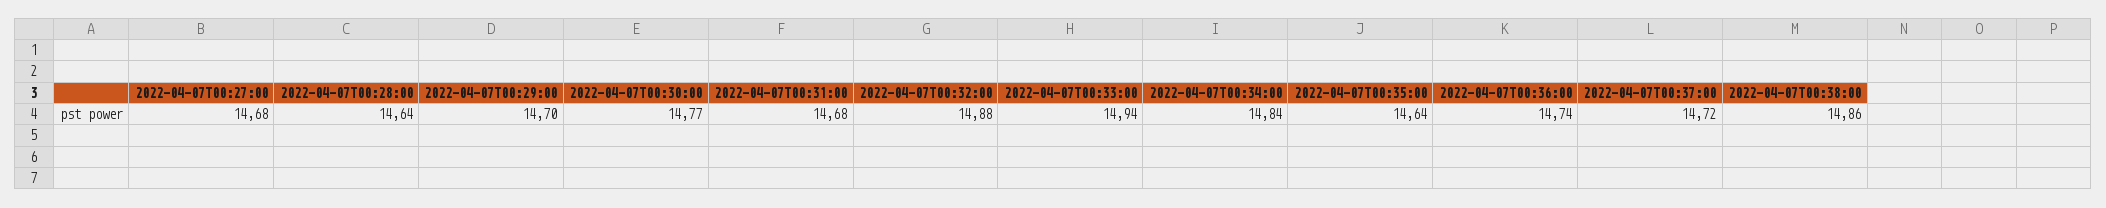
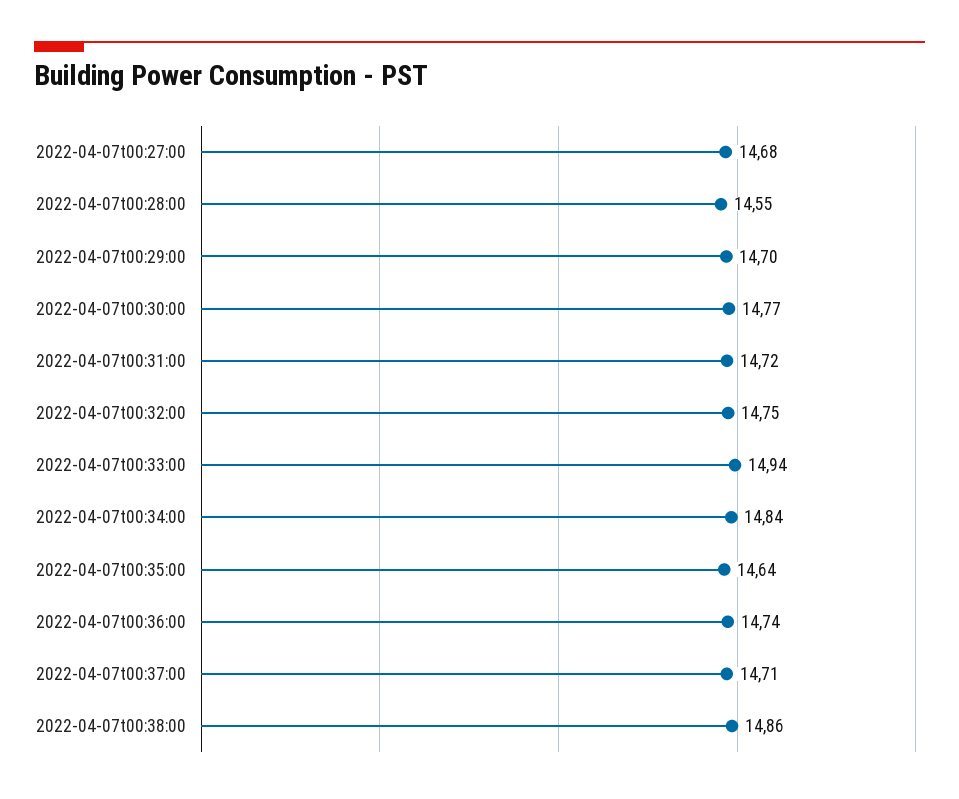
2022-04-07T00:28:00: 14.64 -> 14.55
2022-04-07T00:31:00: 14.68 -> 14.72
2022-04-07T00:32:00: 14.88 -> 14.75
2022-04-07T00:37:00: 14.72 -> 14.71

